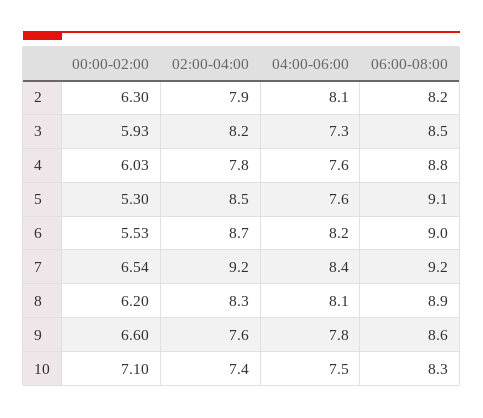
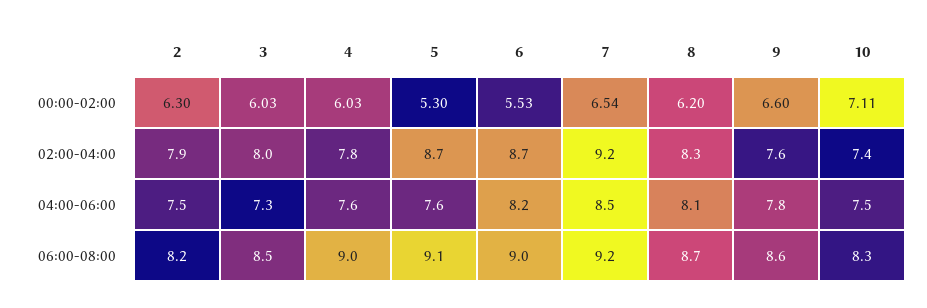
04:00-06:00, 2: 8.1 -> 7.5
00:00-02:00, 3: 5.93 -> 6.03
02:00-04:00, 3: 8.2 -> 8
06:00-08:00, 4: 8.8 -> 9
02:00-04:00, 5: 8.5 -> 8.7
04:00-06:00, 7: 8.4 -> 8.5
06:00-08:00, 8: 8.9 -> 8.7
00:00-02:00, 10: 7.1 -> 7.11

